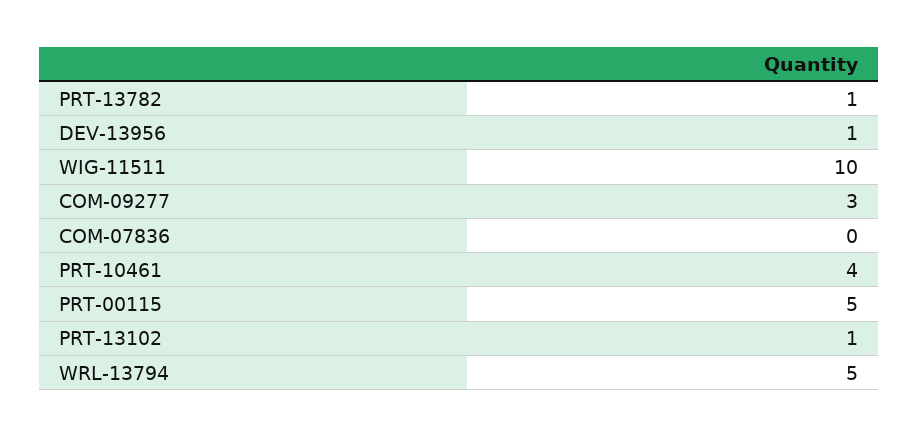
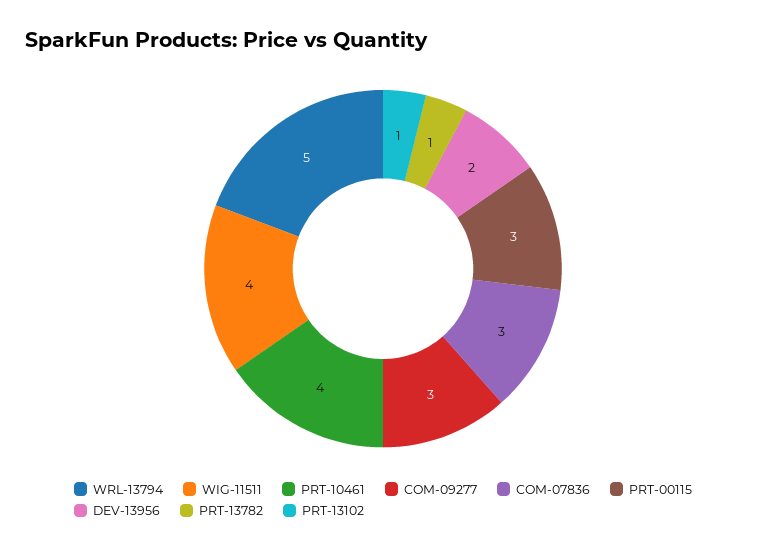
DEV-13956: 1 -> 2
WIG-11511: 10 -> 4
COM-07836: 0 -> 3
PRT-00115: 5 -> 3

